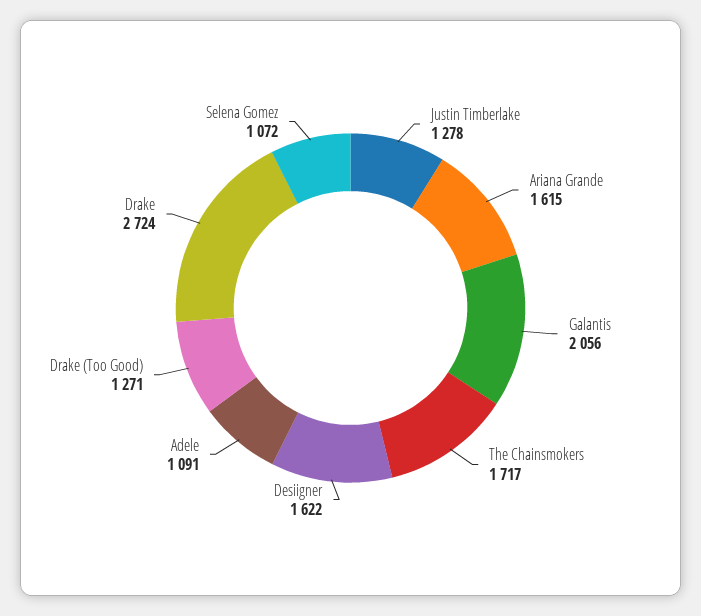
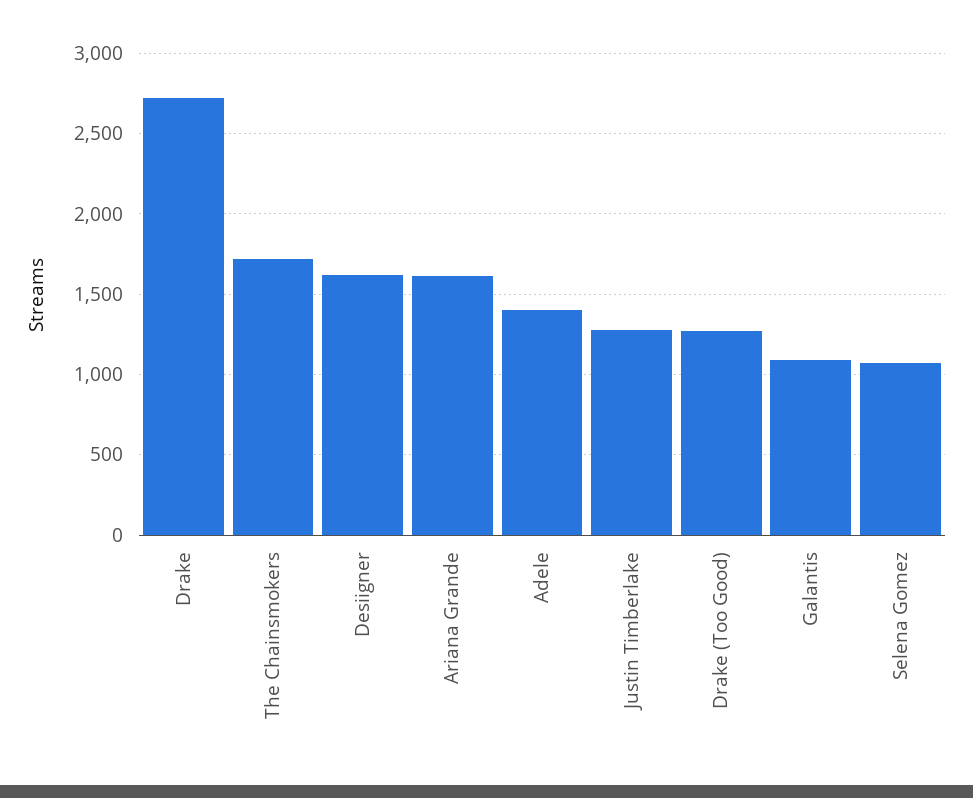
Galantis: 2056 -> 1100
Adele: 1091 -> 1400

